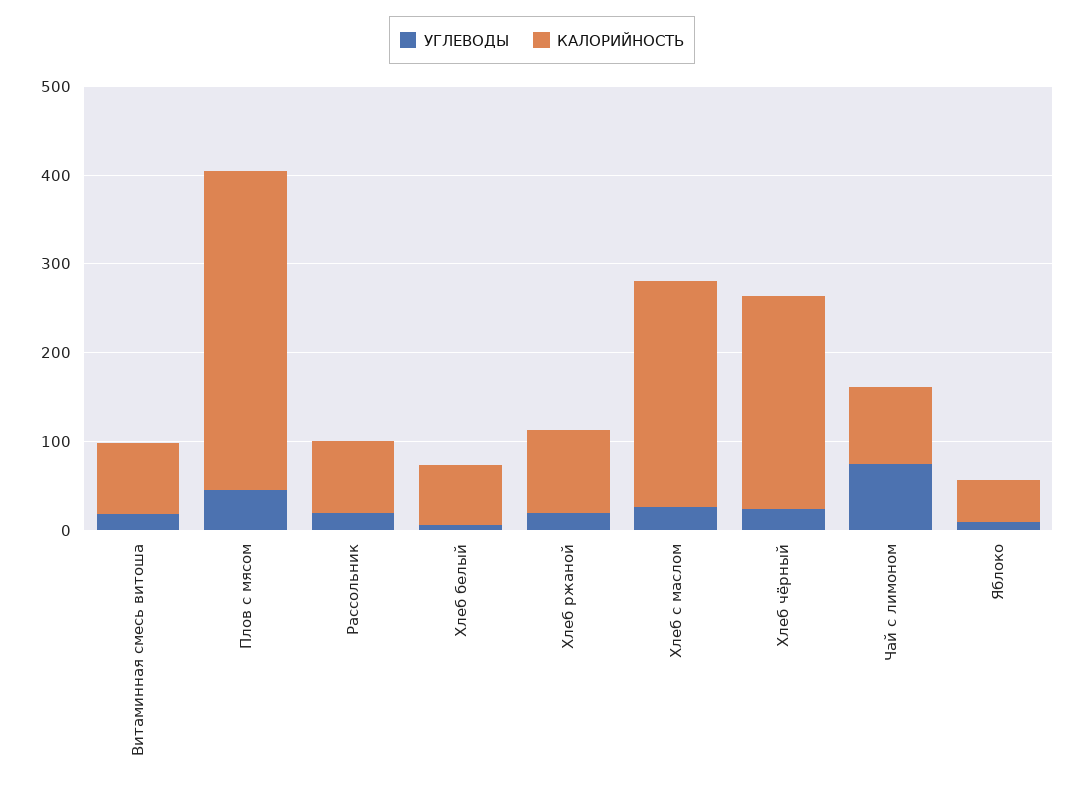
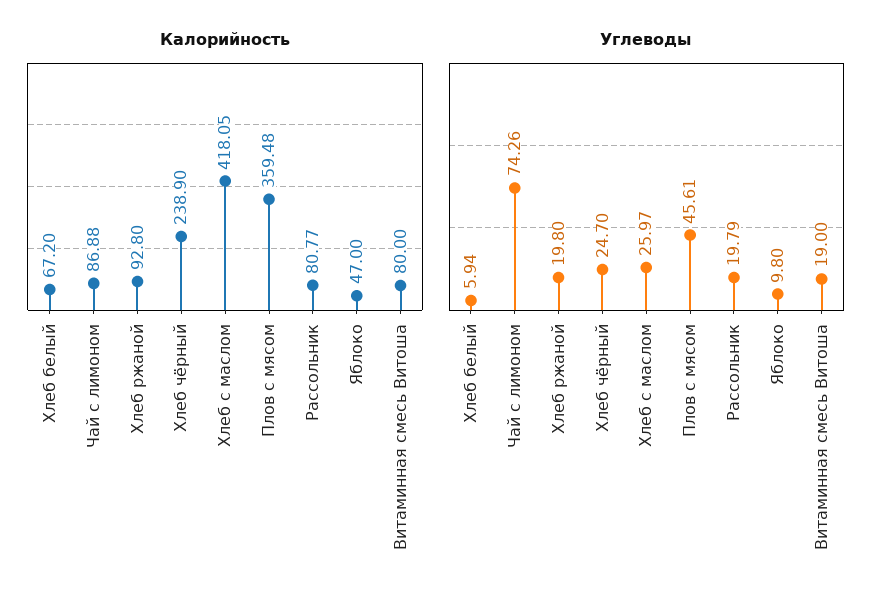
КАЛОРИЙНОСТЬ, Хлеб с маслом: 260 -> 418.05

